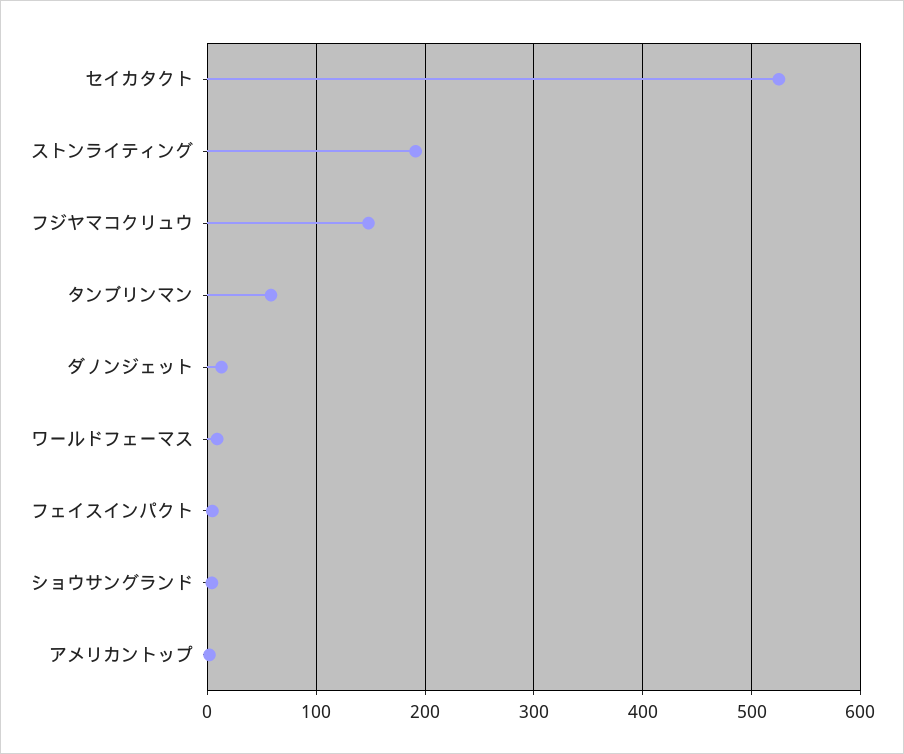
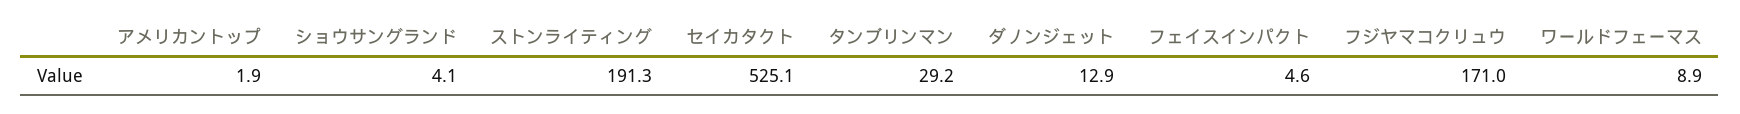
フジヤマコクリュウ: 150 -> 171
タンブリンマン: 60 -> 29.2

